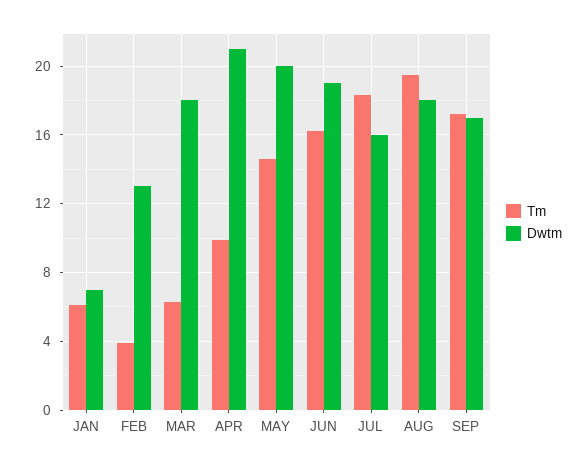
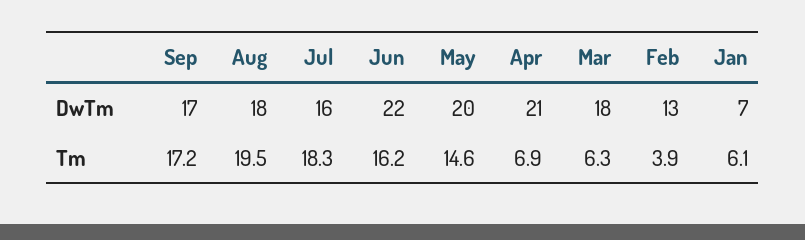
Tm, APR: 10 -> 6.9
Dwtm, JUN: 19 -> 22

